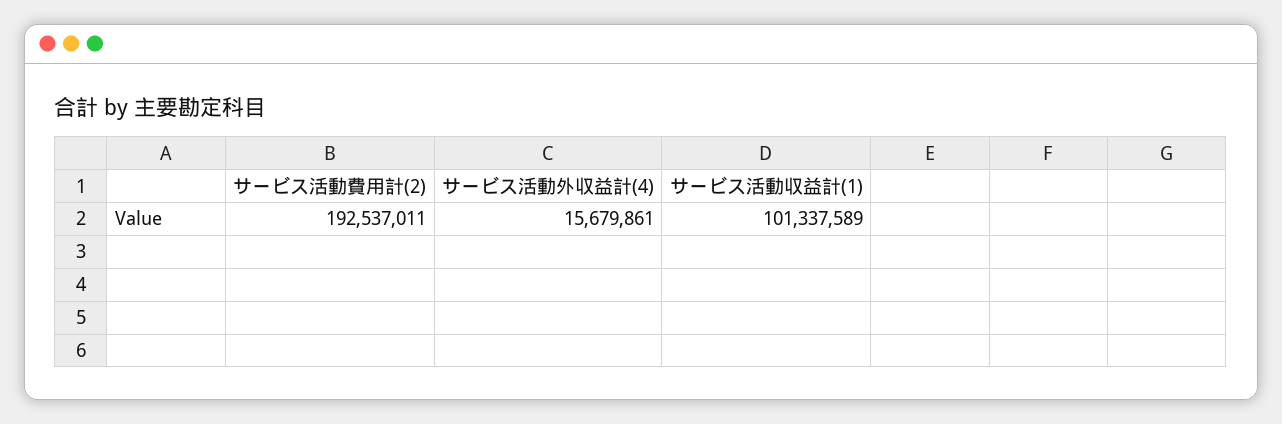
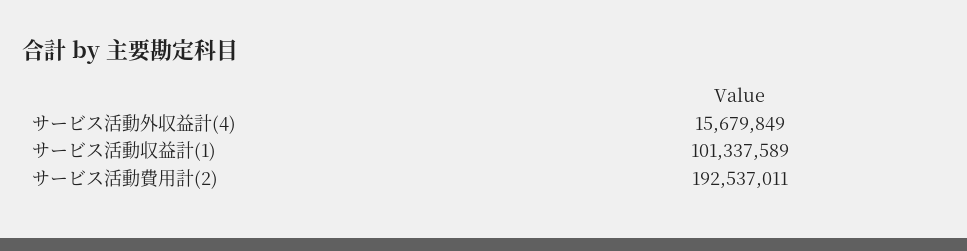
サービス活動外収益計(4): 15679861 -> 15679849

